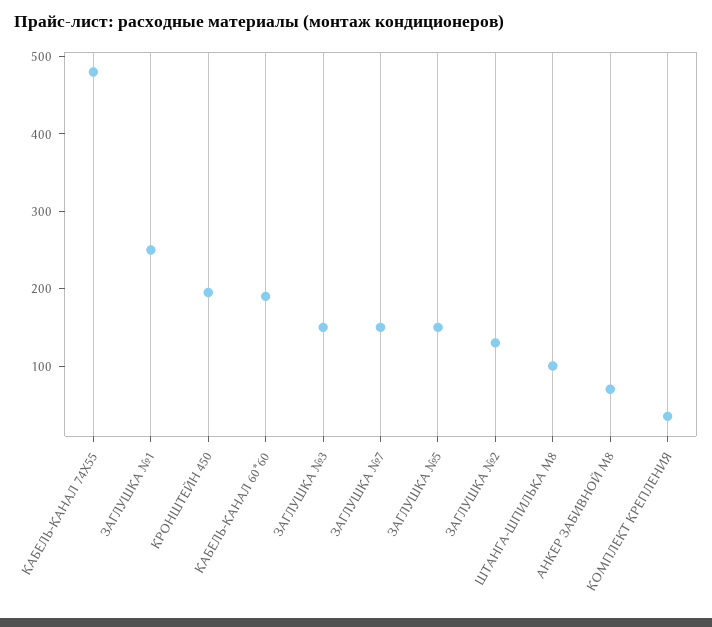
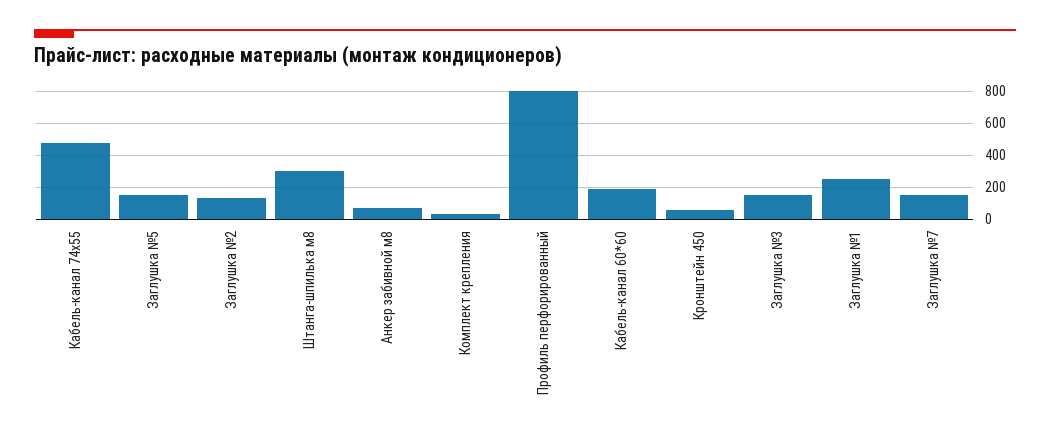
КРОНШТЕЙН 450: 200 -> 50
ШТАНГА-ШПИЛЬКА М8: 100 -> 300
Профиль перфорированный: none -> 800

